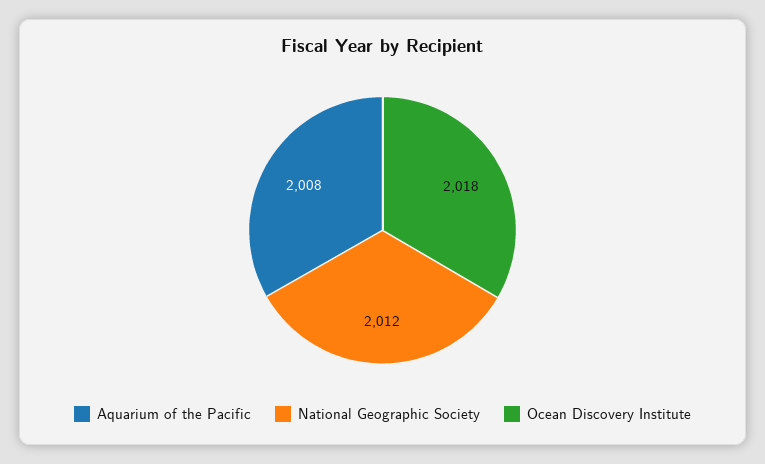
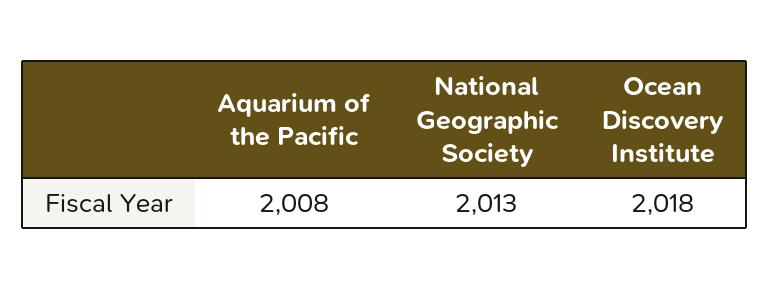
National Geographic Society: 2012 -> 2013

